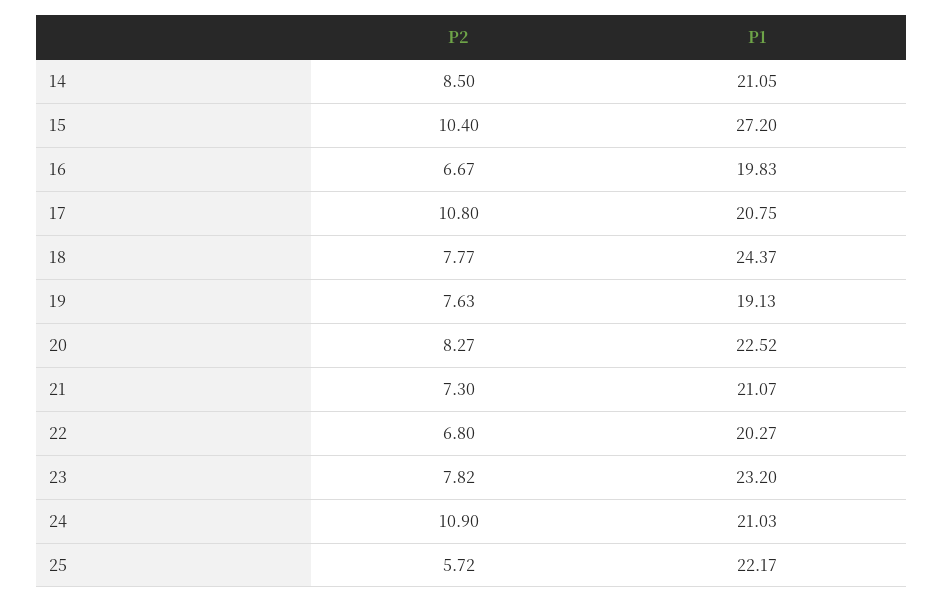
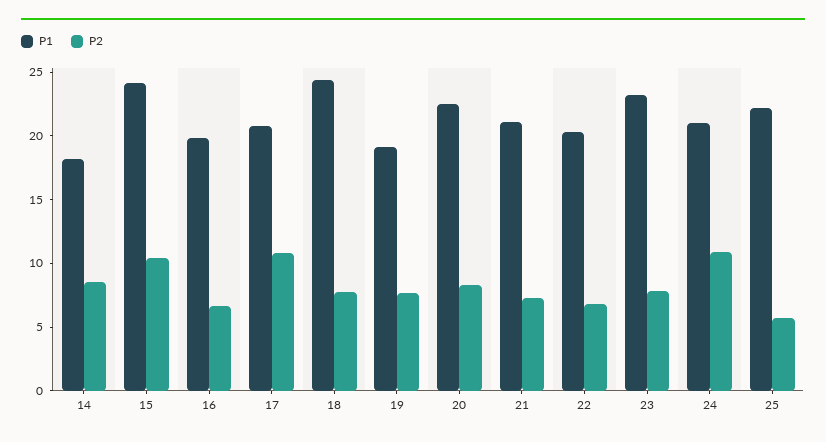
P1, 14: 21.05 -> 18
P1, 15: 27.2 -> 24

